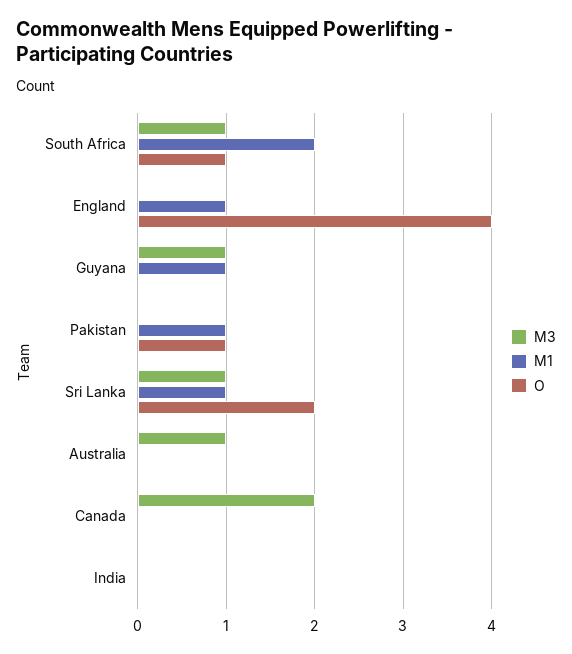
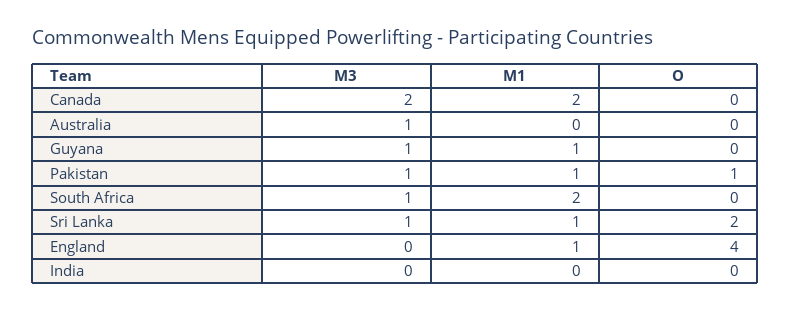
O, South Africa: 1 -> 0
M3, Pakistan: 0 -> 1
M1, Canada: 0 -> 2

